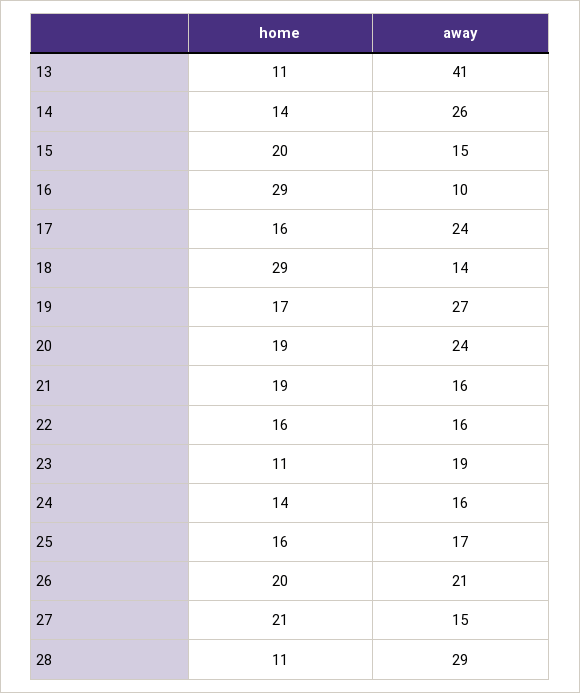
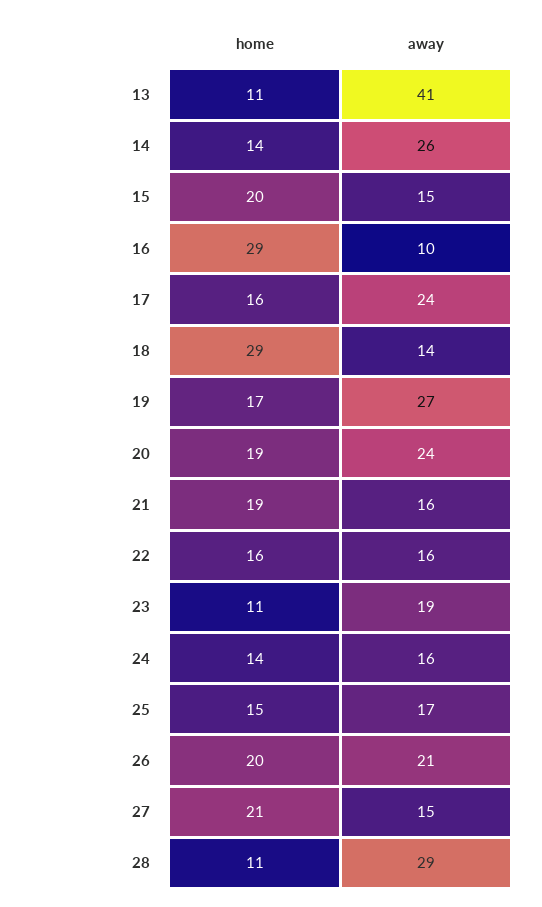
home, 25: 16 -> 15

